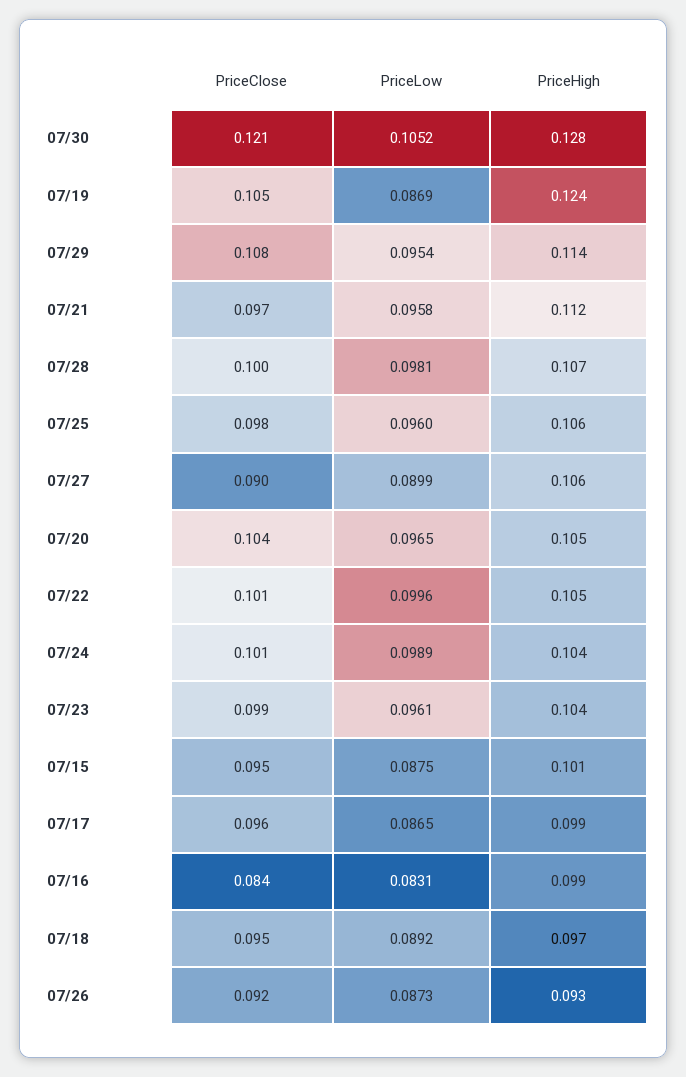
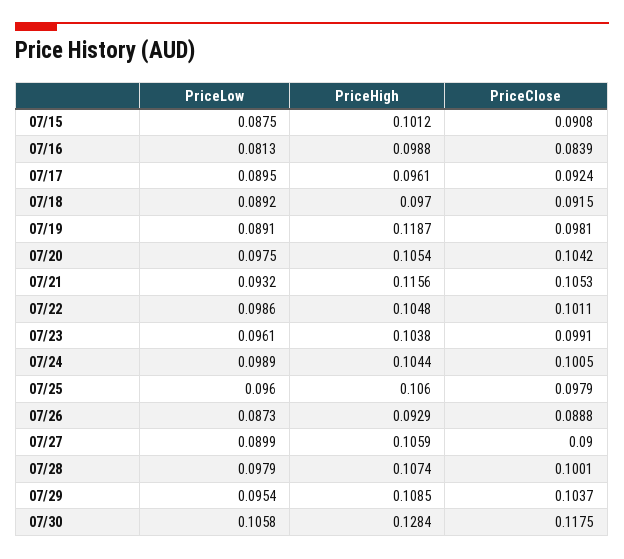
PriceClose, 07/30: 0.121 -> 0.1175
PriceLow, 07/30: 0.1052 -> 0.1058
PriceClose, 07/19: 0.105 -> 0.0981
PriceLow, 07/19: 0.0869 -> 0.0891
PriceHigh, 07/19: 0.124 -> 0.1187
PriceClose, 07/29: 0.108 -> 0.1037
PriceHigh, 07/29: 0.114 -> 0.1085
PriceClose, 07/21: 0.097 -> 0.1053
PriceLow, 07/21: 0.0958 -> 0.0932
PriceHigh, 07/21: 0.112 -> 0.1156
PriceLow, 07/28: 0.0981 -> 0.0979
PriceLow, 07/20: 0.0965 -> 0.0975
PriceLow, 07/22: 0.0996 -> 0.0986
PriceClose, 07/15: 0.095 -> 0.0908
PriceClose, 07/17: 0.096 -> 0.0924
PriceLow, 07/17: 0.0865 -> 0.0895
PriceHigh, 07/17: 0.099 -> 0.0961
PriceLow, 07/16: 0.0831 -> 0.0813
PriceClose, 07/18: 0.095 -> 0.0915
PriceClose, 07/26: 0.092 -> 0.0888

